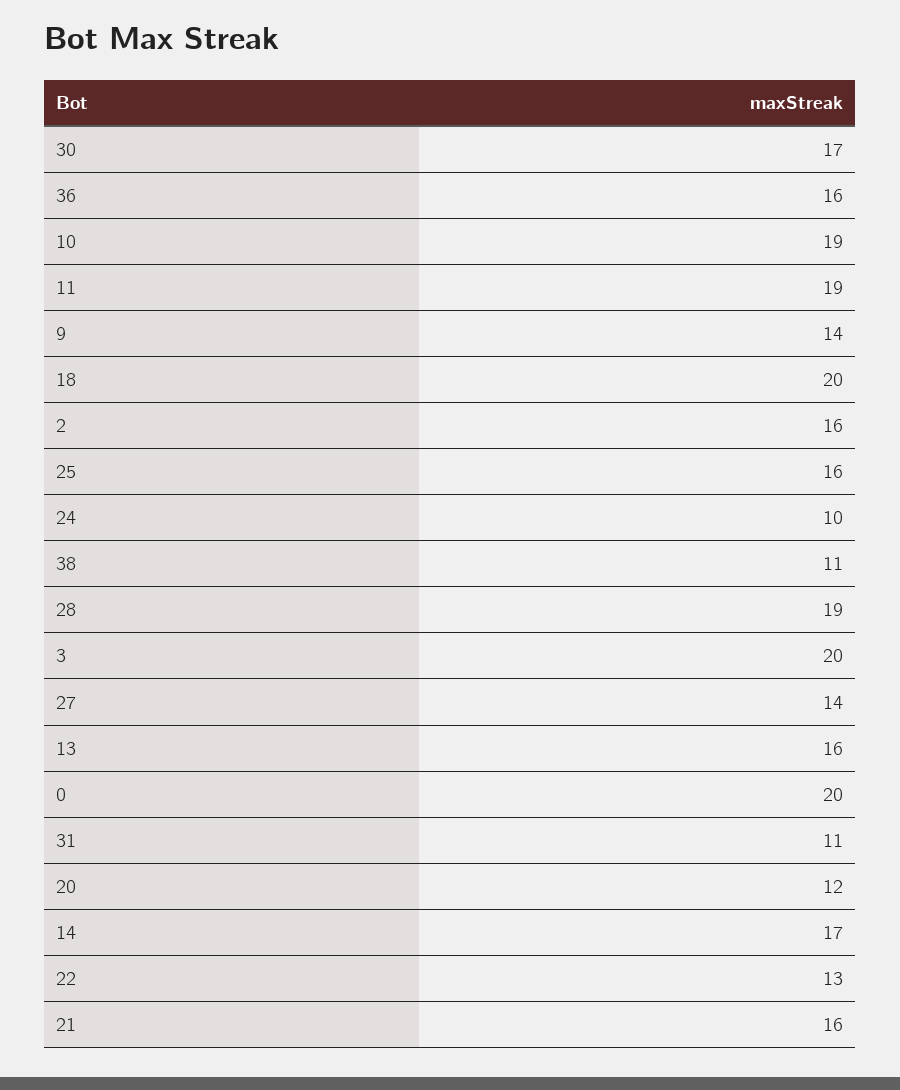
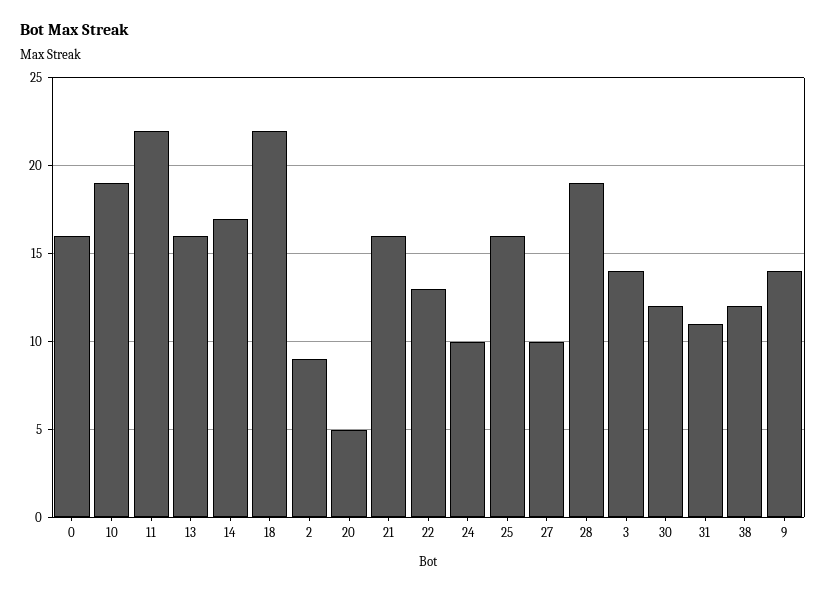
30: 17 -> 12
36: 16 -> none
11: 19 -> 22
18: 20 -> 22
2: 16 -> 9
38: 11 -> 12
3: 20 -> 14
27: 14 -> 10
0: 20 -> 16
20: 12 -> 5

